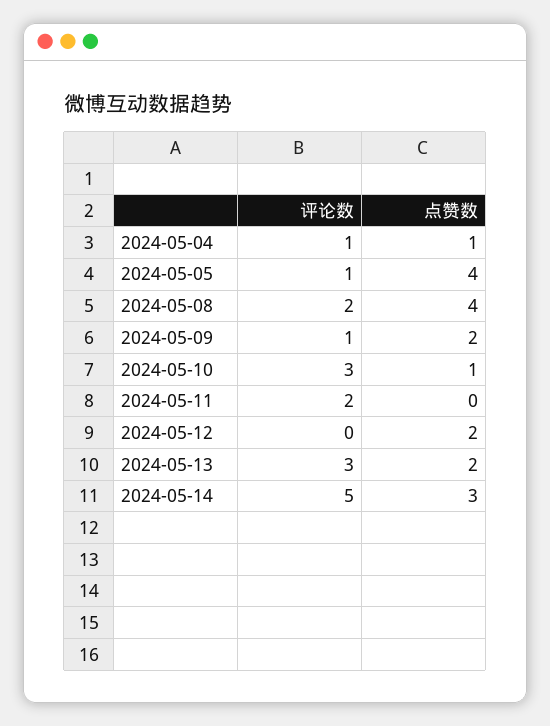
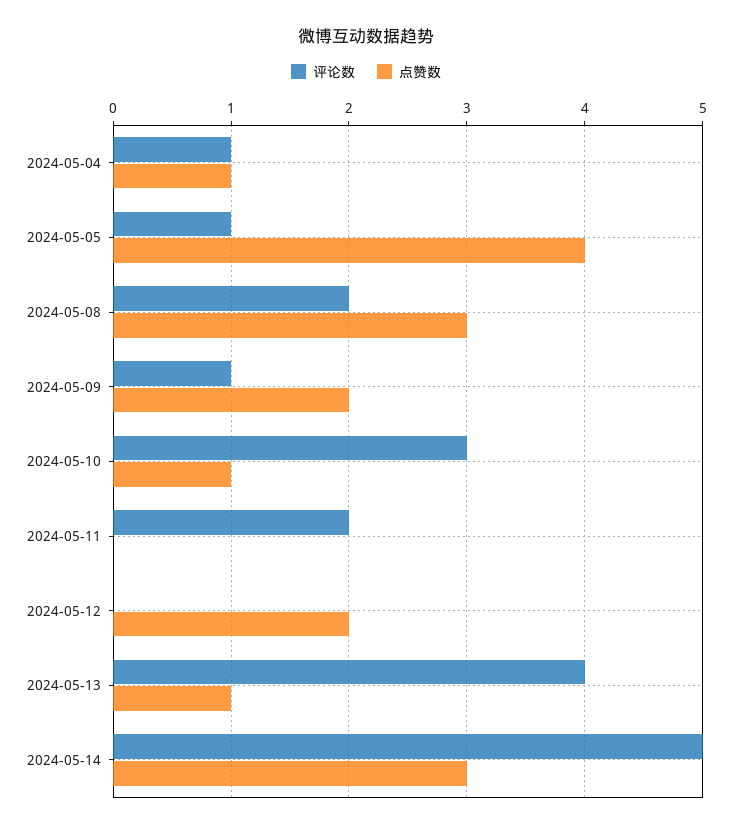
点赞数, 2024-05-08: 4 -> 3
评论数, 2024-05-13: 3 -> 4
点赞数, 2024-05-13: 2 -> 1

